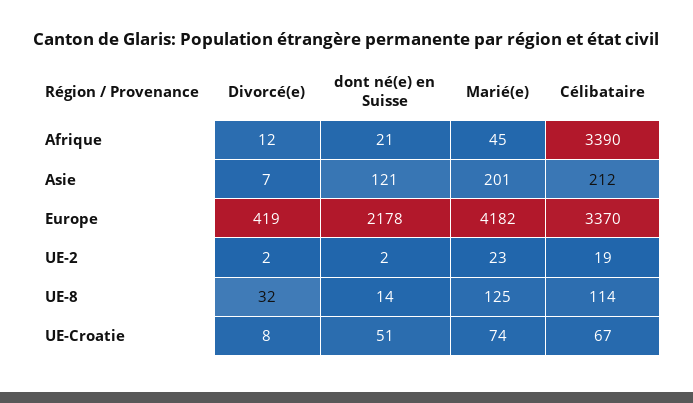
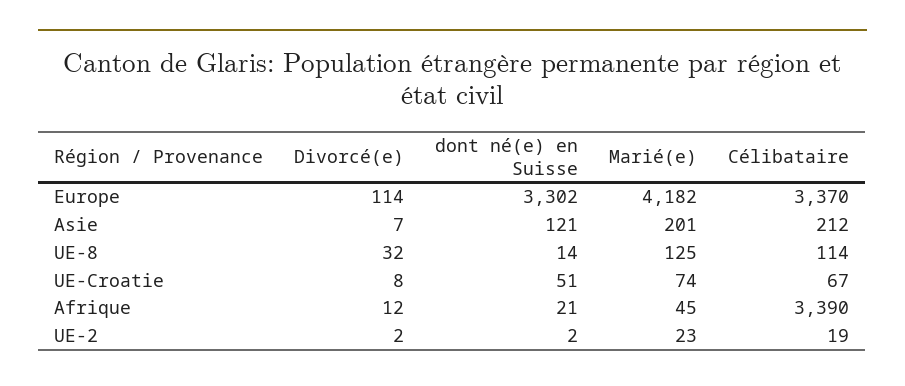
Divorcé(e), Europe: 419 -> 114
dont né(e) en Suisse, Europe: 2178 -> 3302

